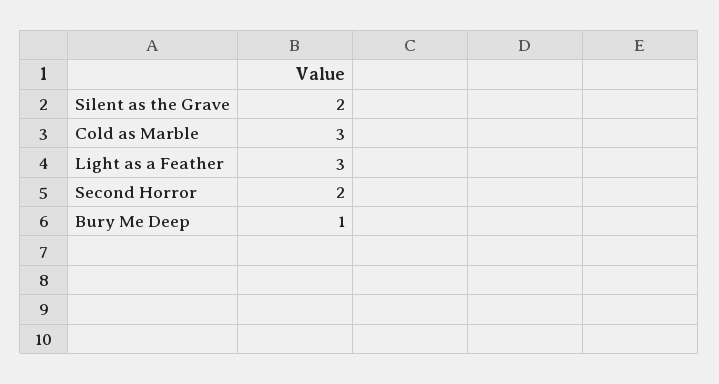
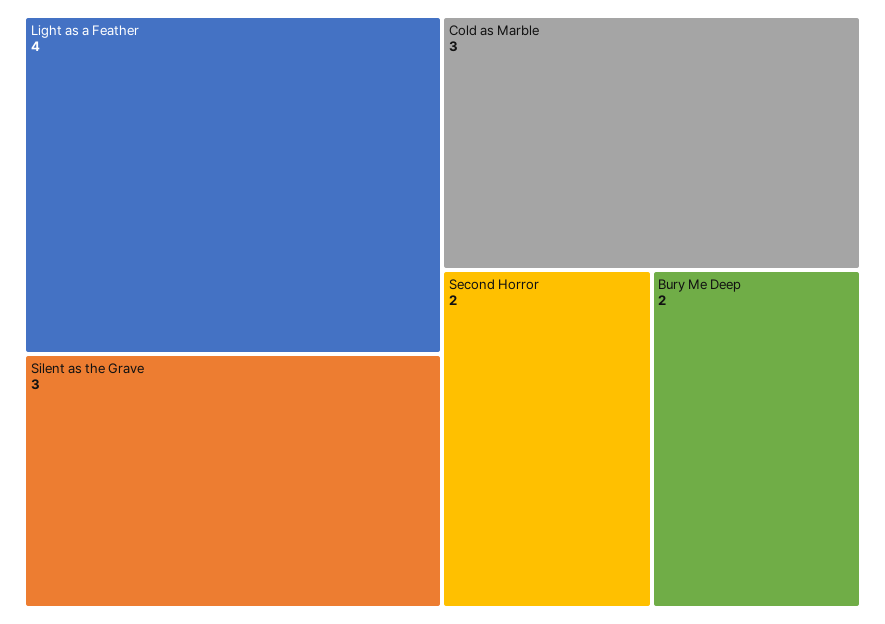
Silent as the Grave: 2 -> 3
Light as a Feather: 3 -> 4
Bury Me Deep: 1 -> 2

